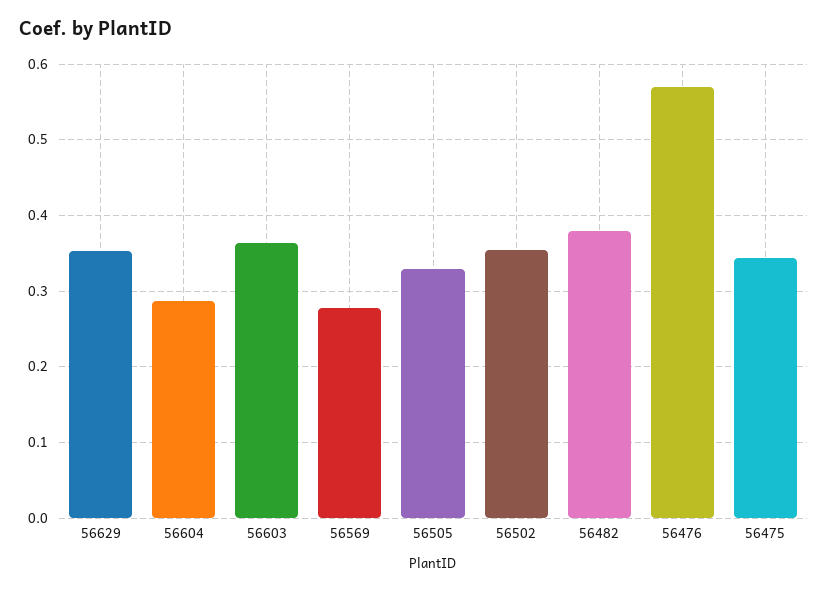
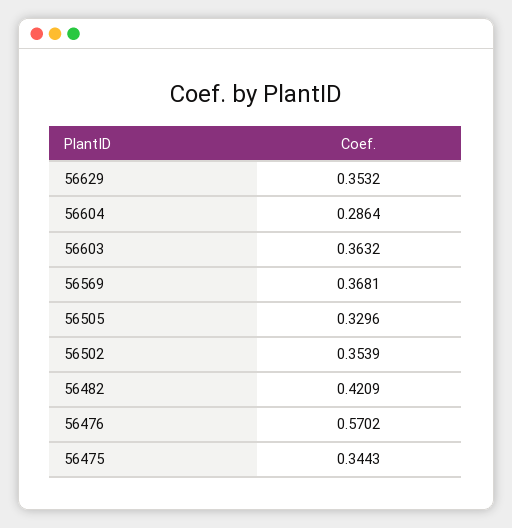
56569: 0.28 -> 0.3681
56482: 0.38 -> 0.4209

